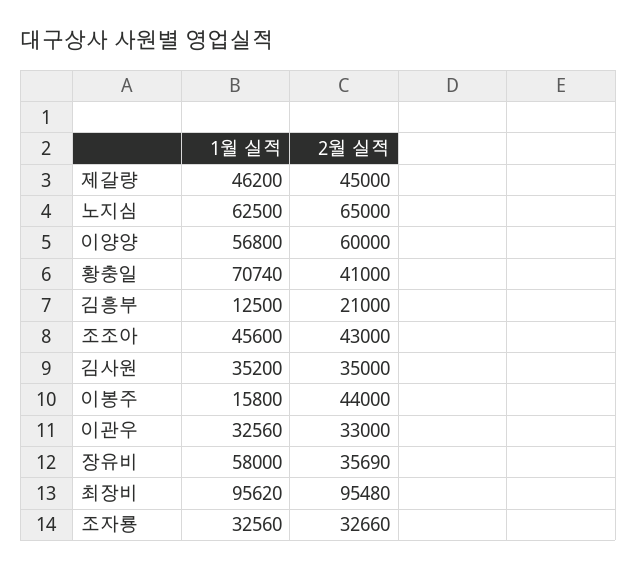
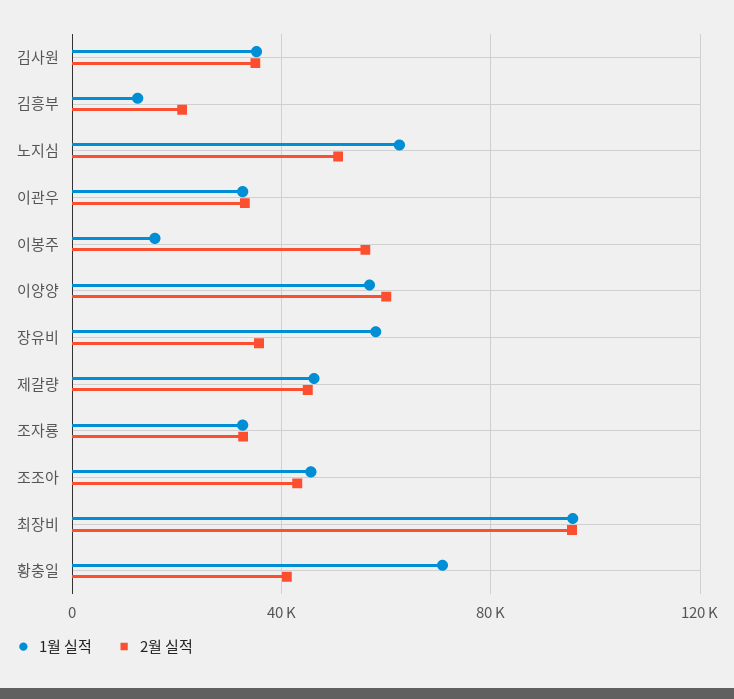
2월 실적, 노지심: 65000 -> 50000
2월 실적, 이봉주: 44000 -> 55000

